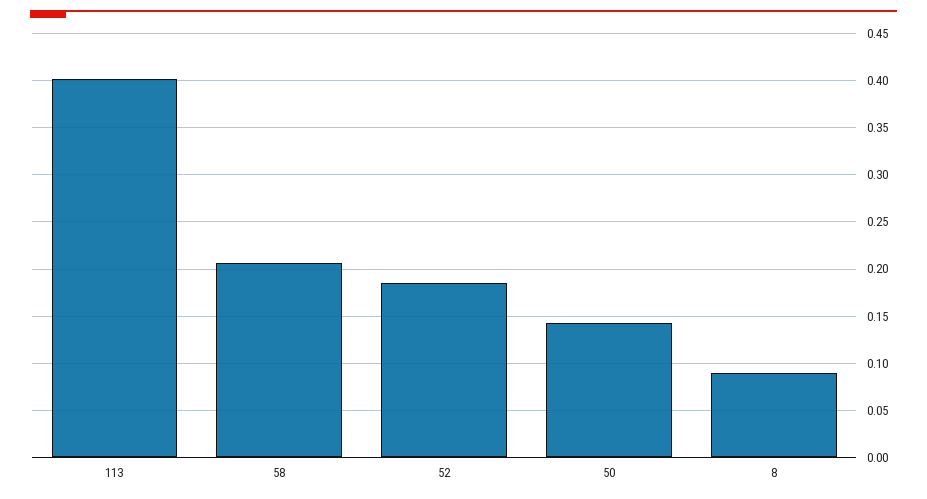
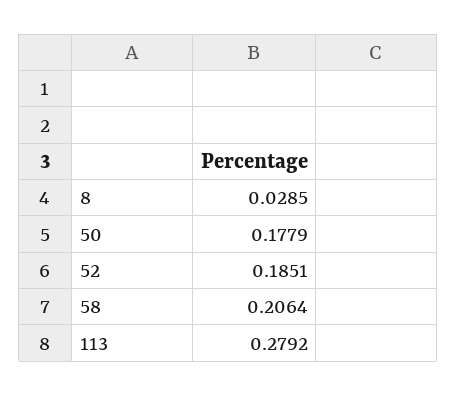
113: 0.4 -> 0.2792
50: 0.14 -> 0.1779
8: 0.09 -> 0.0285

